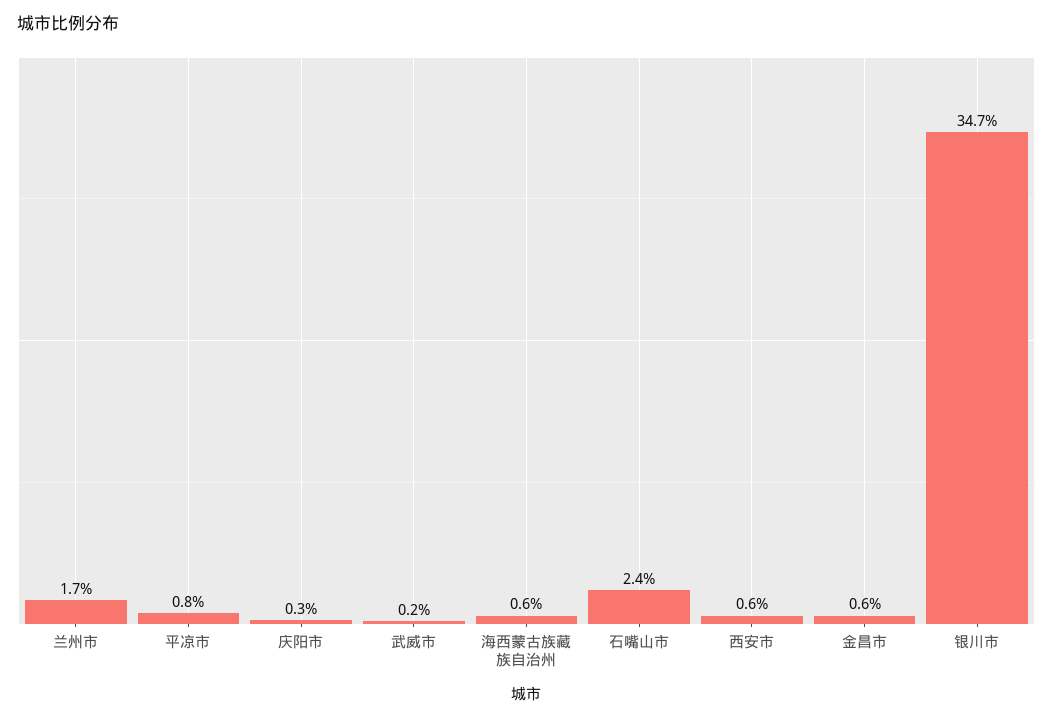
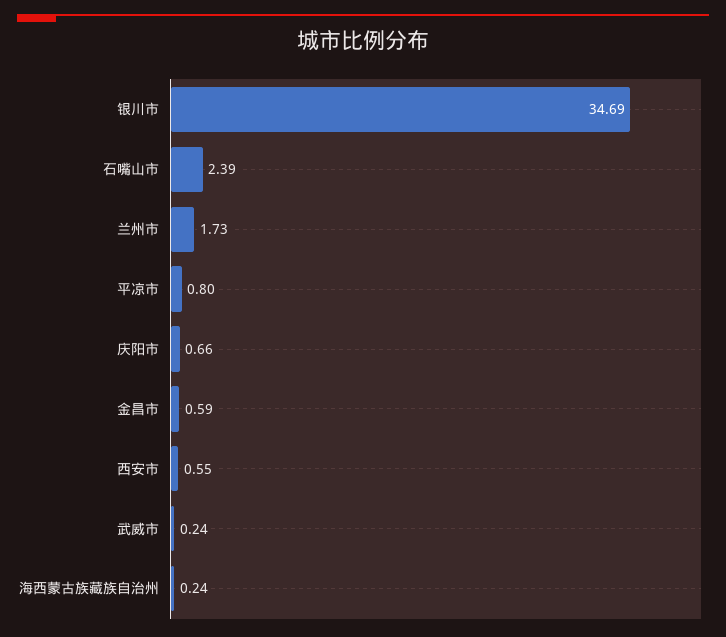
庆阳市: 0.3 -> 0.66
海西蒙古族藏族自治州: 0.6 -> 0.24

